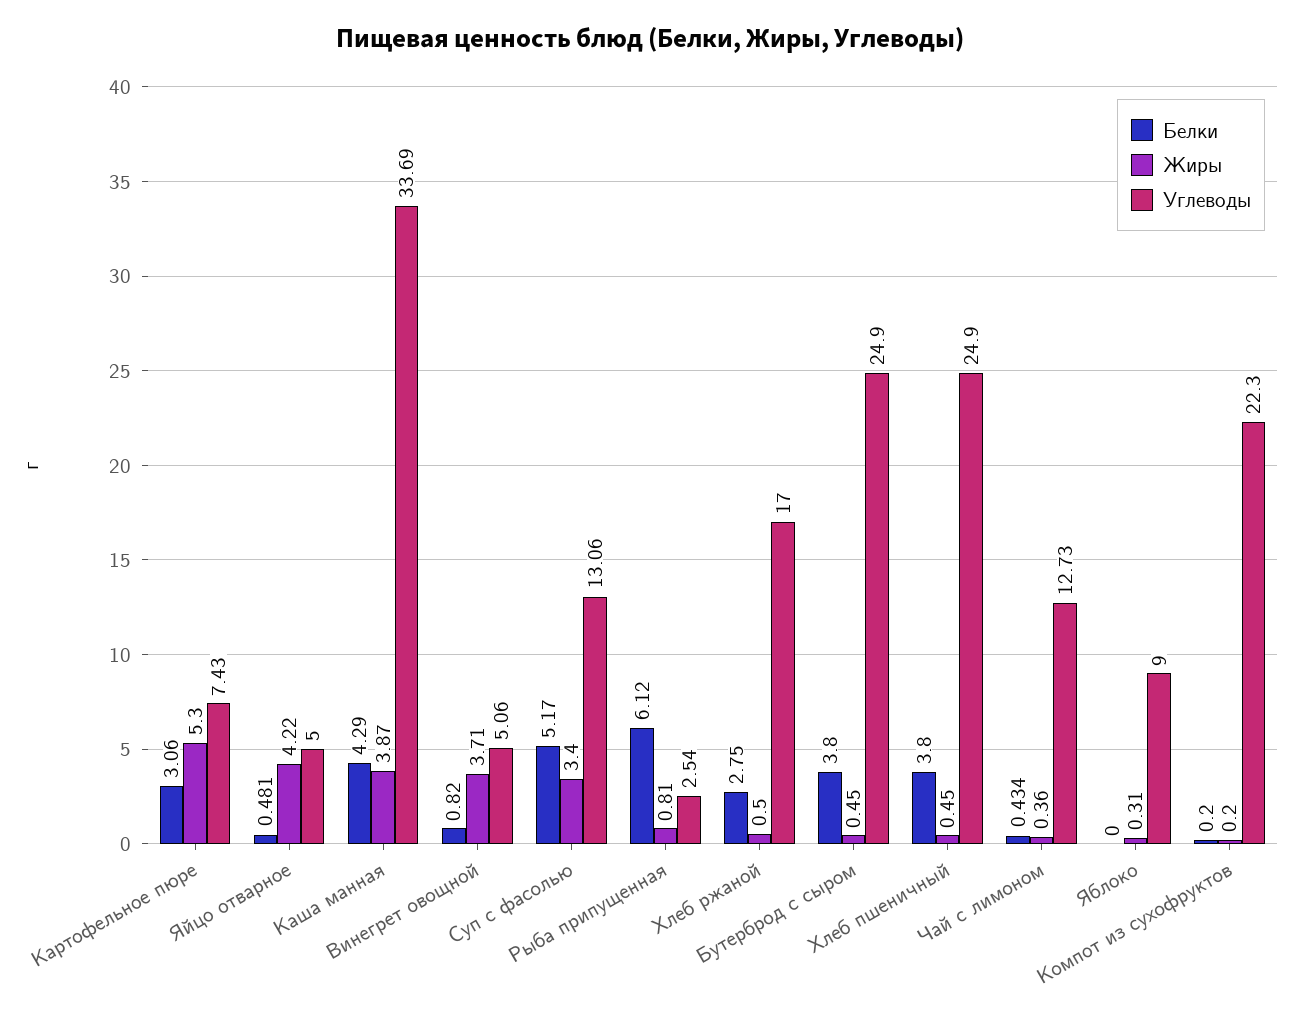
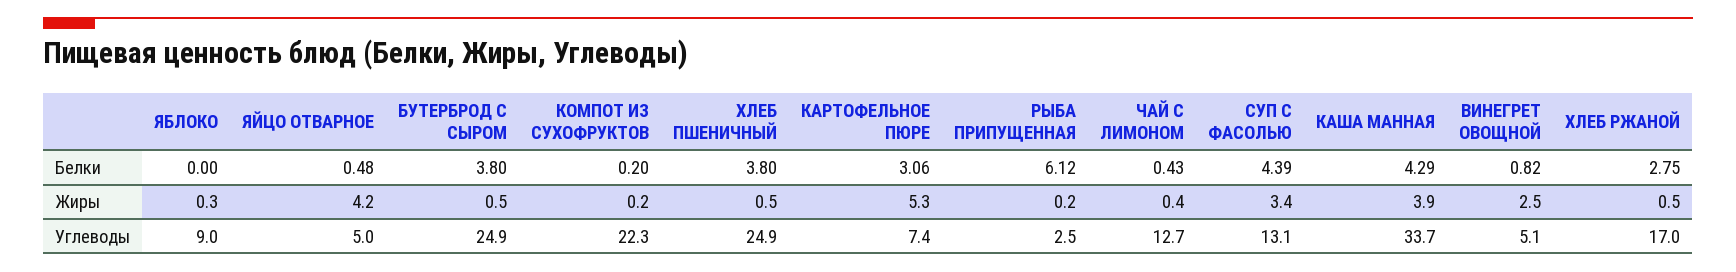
Жиры, Винегрет овощной: 3.71 -> 2.5
Белки, Суп с фасолью: 5.17 -> 4.39
Жиры, Рыба припущенная: 0.81 -> 0.2

